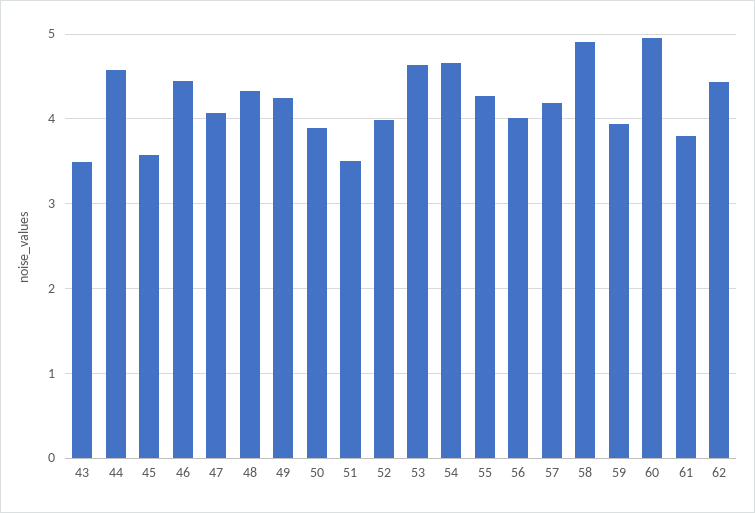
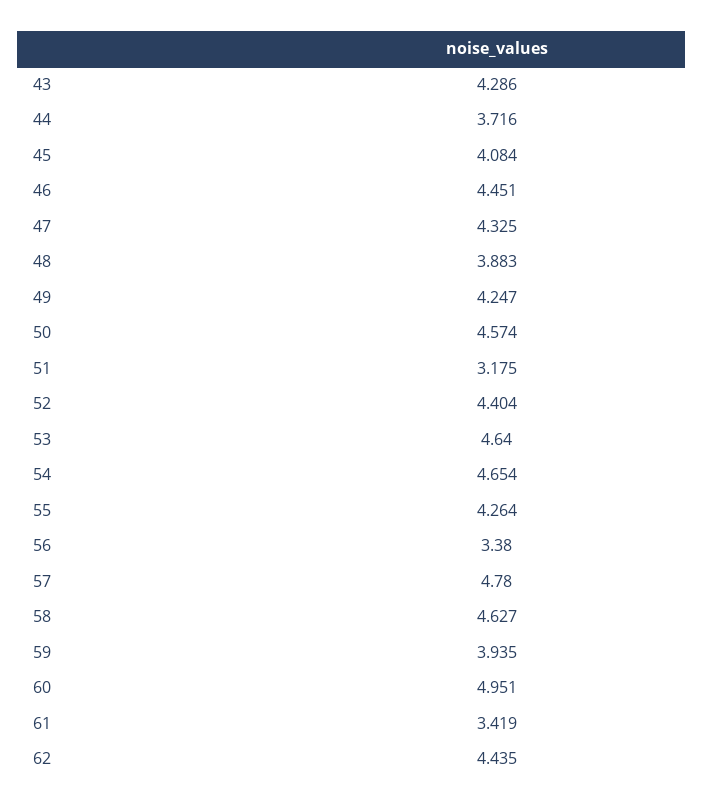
43: 3.5 -> 4.286
44: 4.6 -> 3.716
45: 3.6 -> 4.084
47: 4.1 -> 4.325
48: 4.3 -> 3.883
50: 3.9 -> 4.574
51: 3.5 -> 3.175
52: 4 -> 4.404
56: 4 -> 3.38
57: 4.2 -> 4.78
58: 4.9 -> 4.627
61: 3.8 -> 3.419

